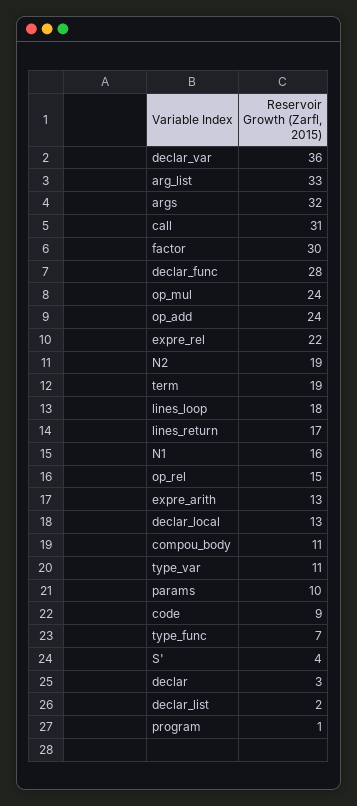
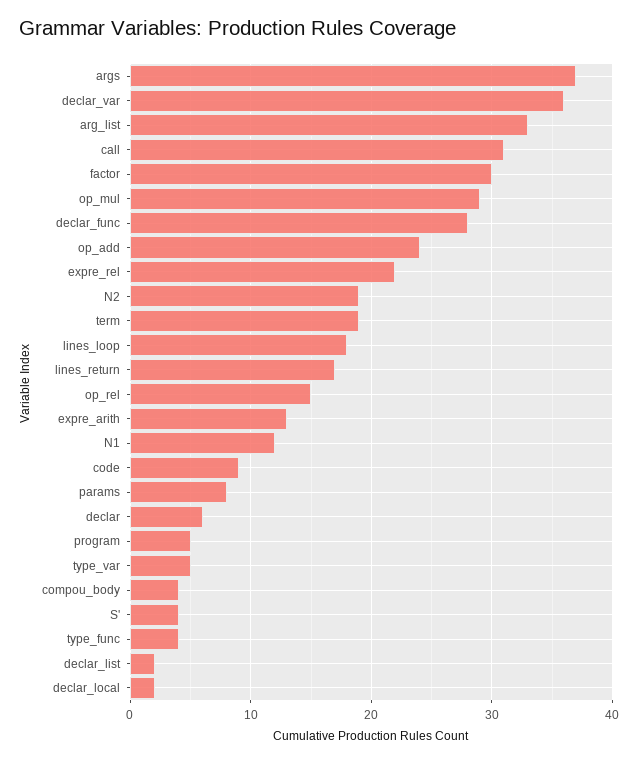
args: 32 -> 37
op_mul: 24 -> 29
N1: 16 -> 12
declar_local: 13 -> 2
compou_body: 11 -> 4
type_var: 11 -> 5
params: 10 -> 8
type_func: 7 -> 4
declar: 3 -> 6
program: 1 -> 5

